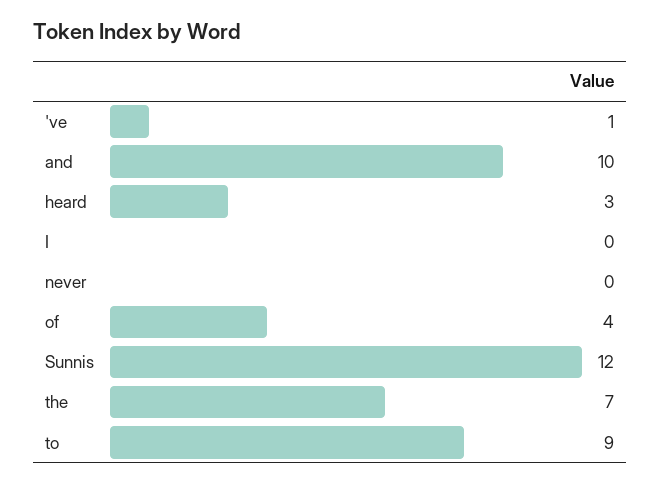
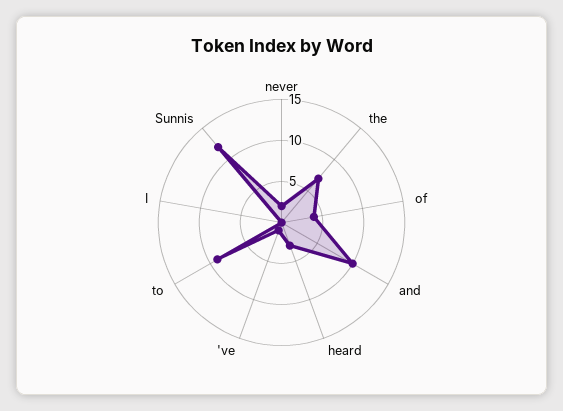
never: 0 -> 2

